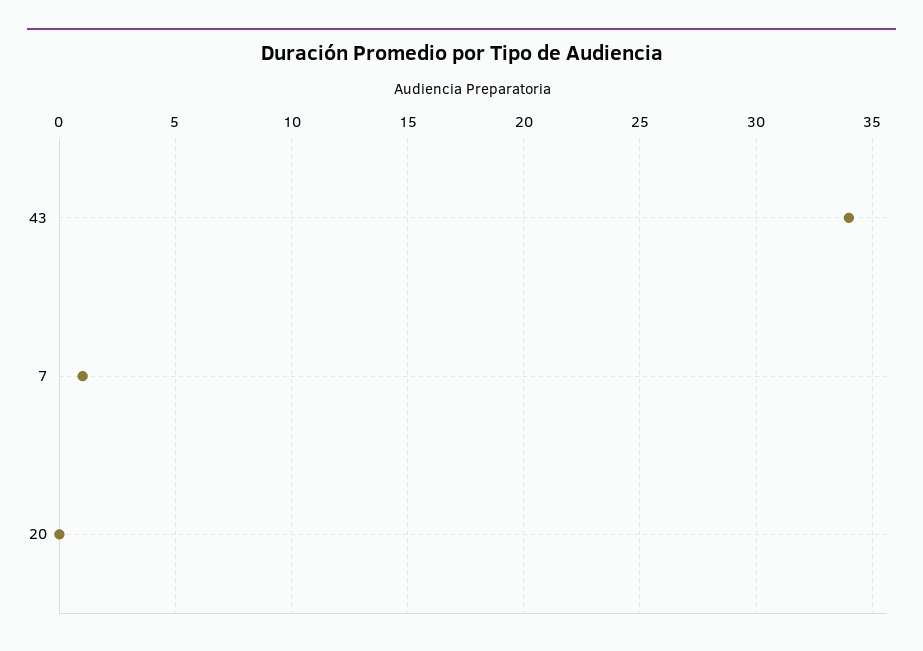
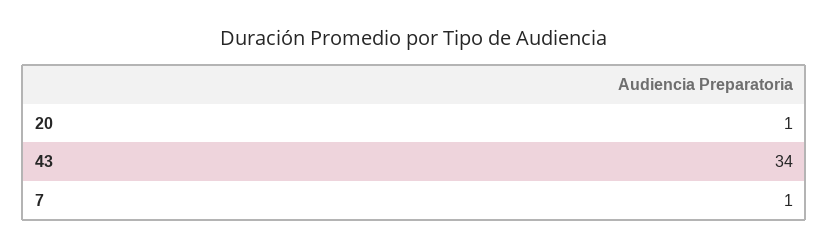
20: 0 -> 1

